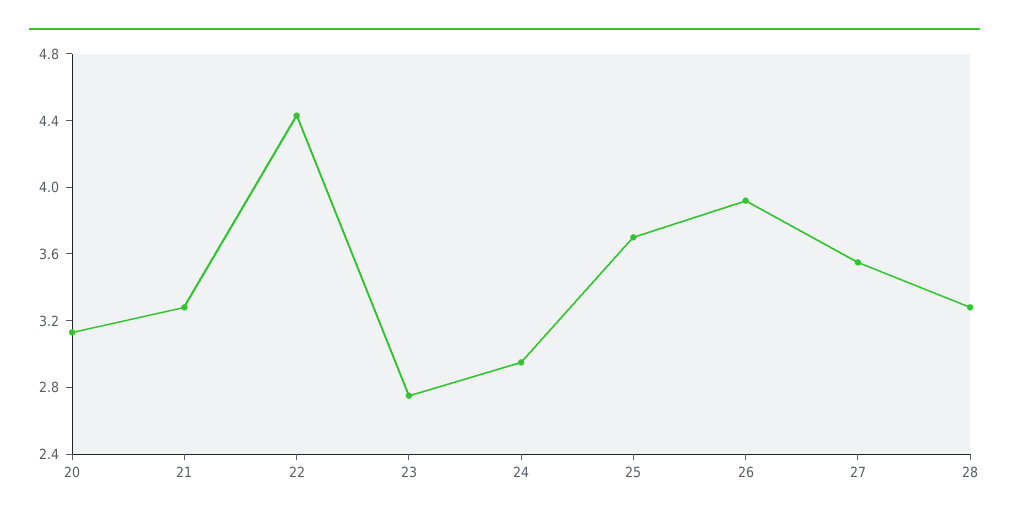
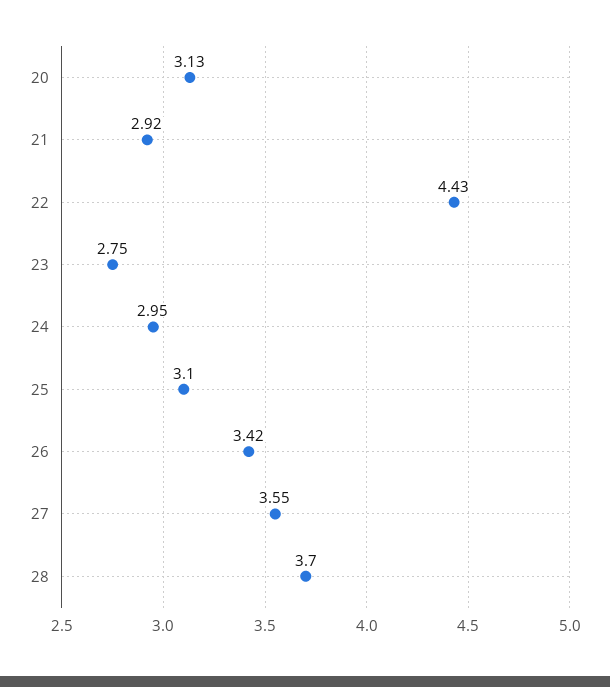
21: 3.3 -> 2.92
25: 3.7 -> 3.1
26: 3.9 -> 3.42
28: 3.3 -> 3.7

